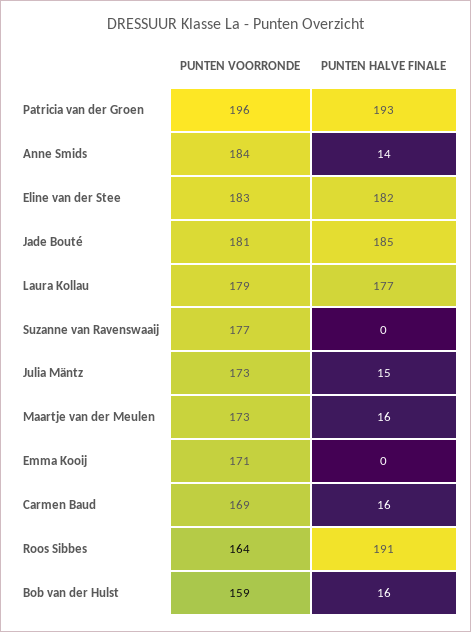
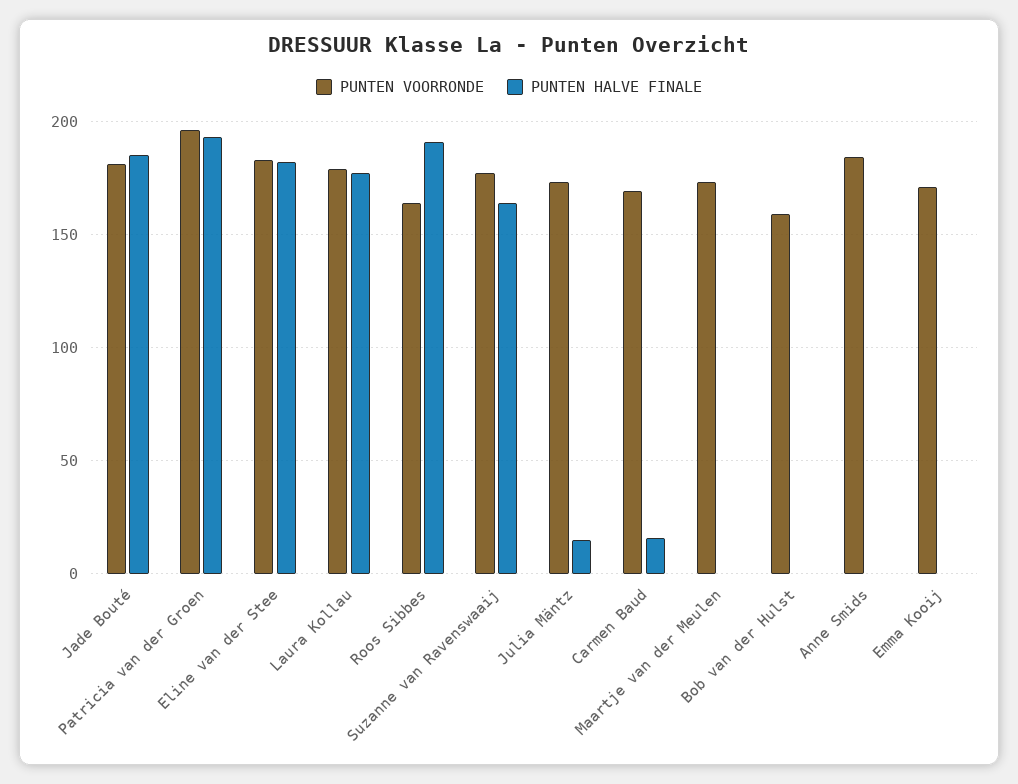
PUNTEN HALVE FINALE, Anne Smids: 14 -> 0
PUNTEN HALVE FINALE, Suzanne van Ravenswaaij: 0 -> 165
PUNTEN HALVE FINALE, Maartje van der Meulen: 16 -> 0
PUNTEN HALVE FINALE, Bob van der Hulst: 16 -> 0

